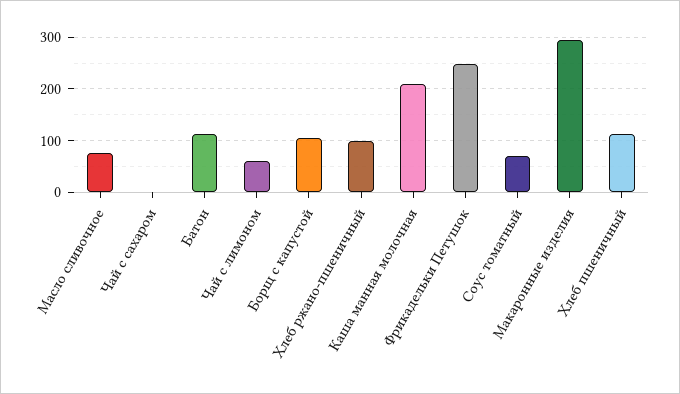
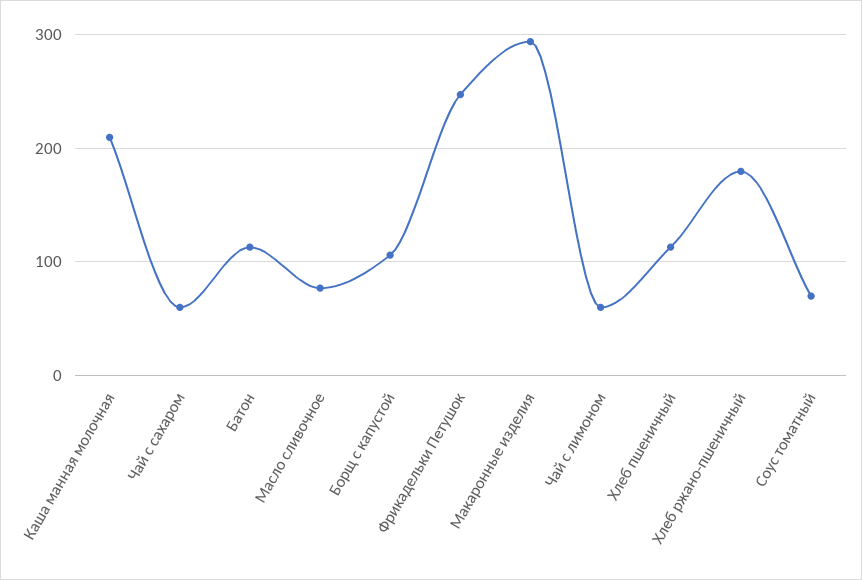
Чай с сахаром: 0 -> 60
Хлеб ржано-пшеничный: 100 -> 180

